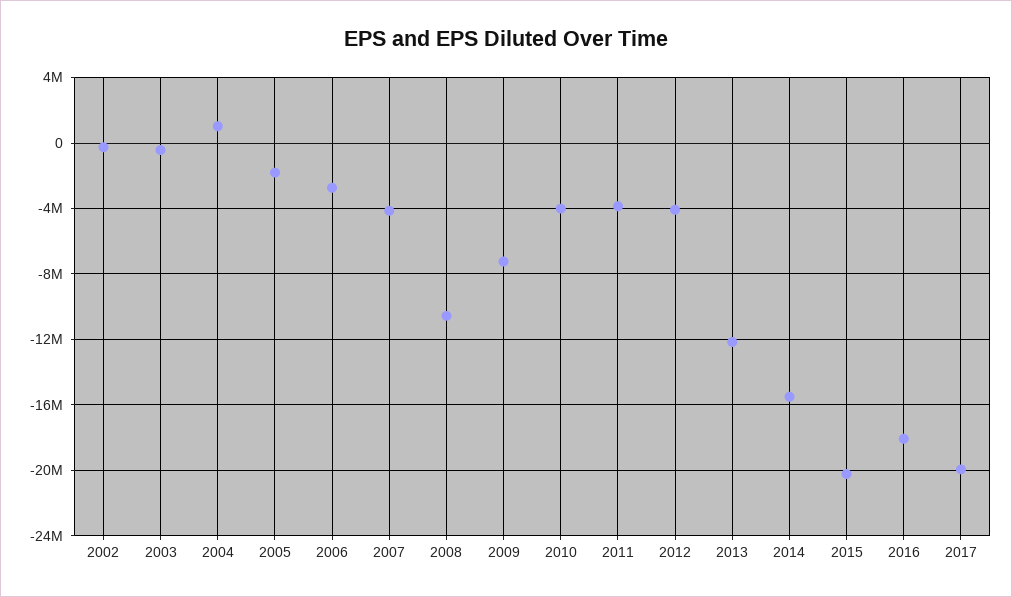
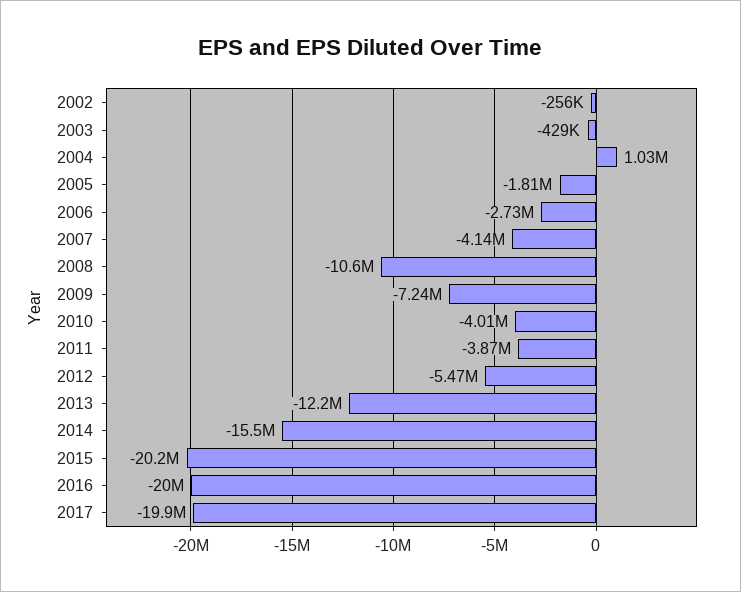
2012: -4000000 -> -5470000
2016: -18000000 -> -20000000

